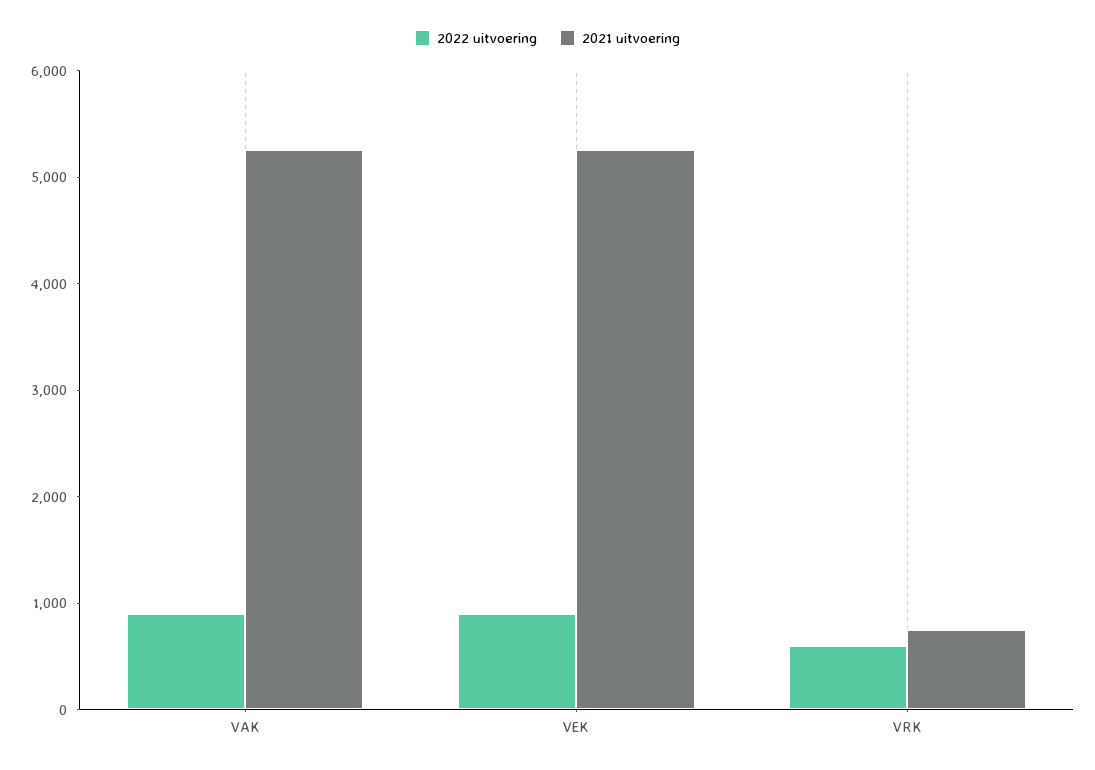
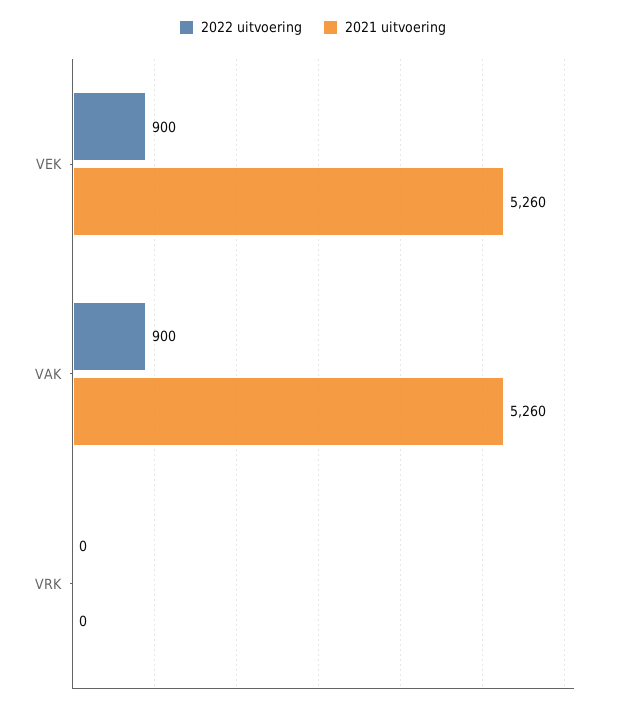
2022 uitvoering, VRK: 600 -> 0
2021 uitvoering, VRK: 800 -> 0

